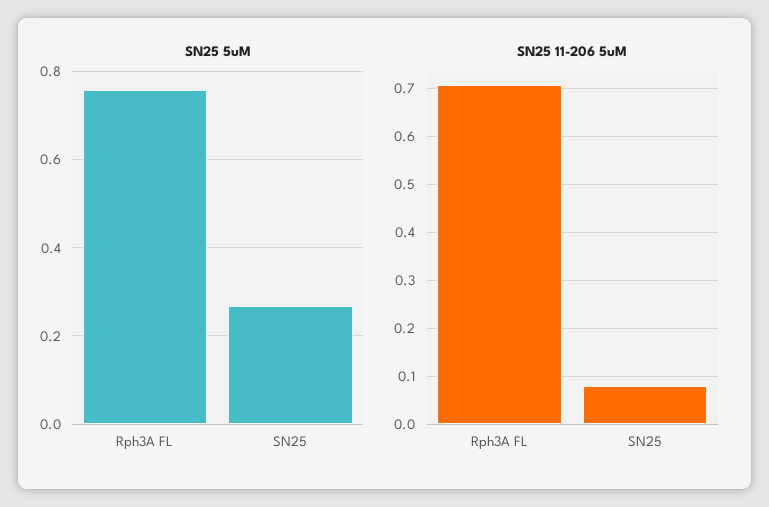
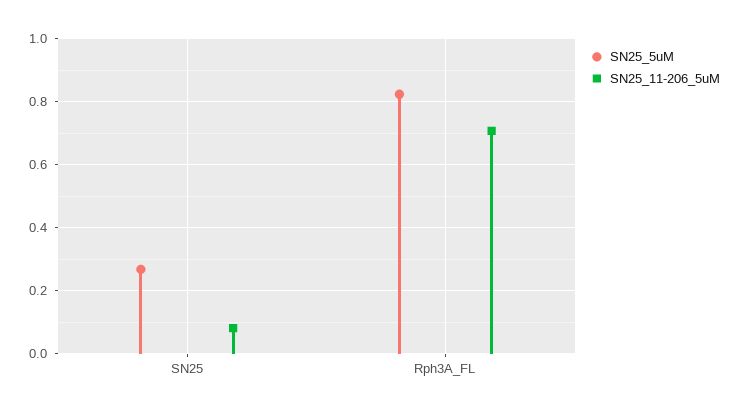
SN25 5uM, Rph3A FL: 0.76 -> 0.82

